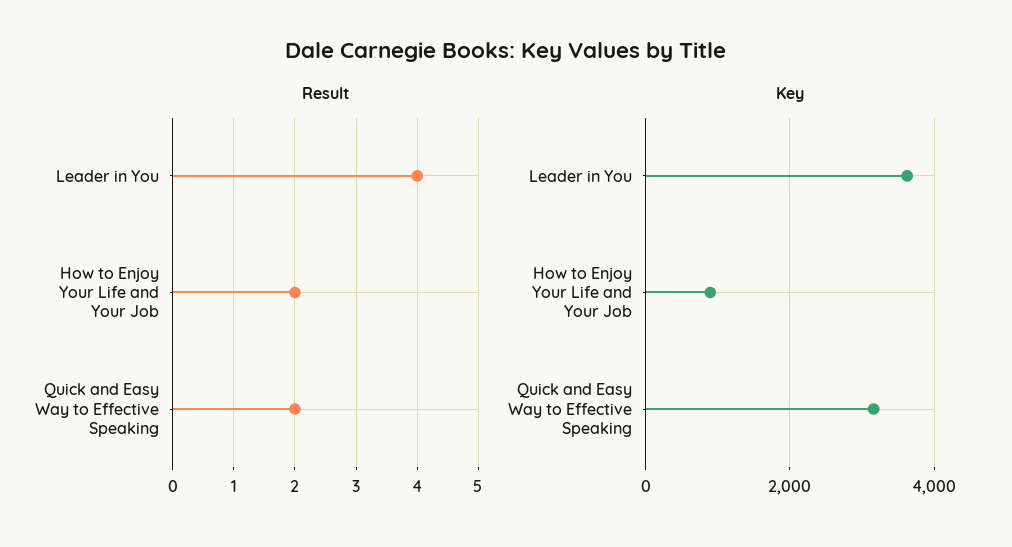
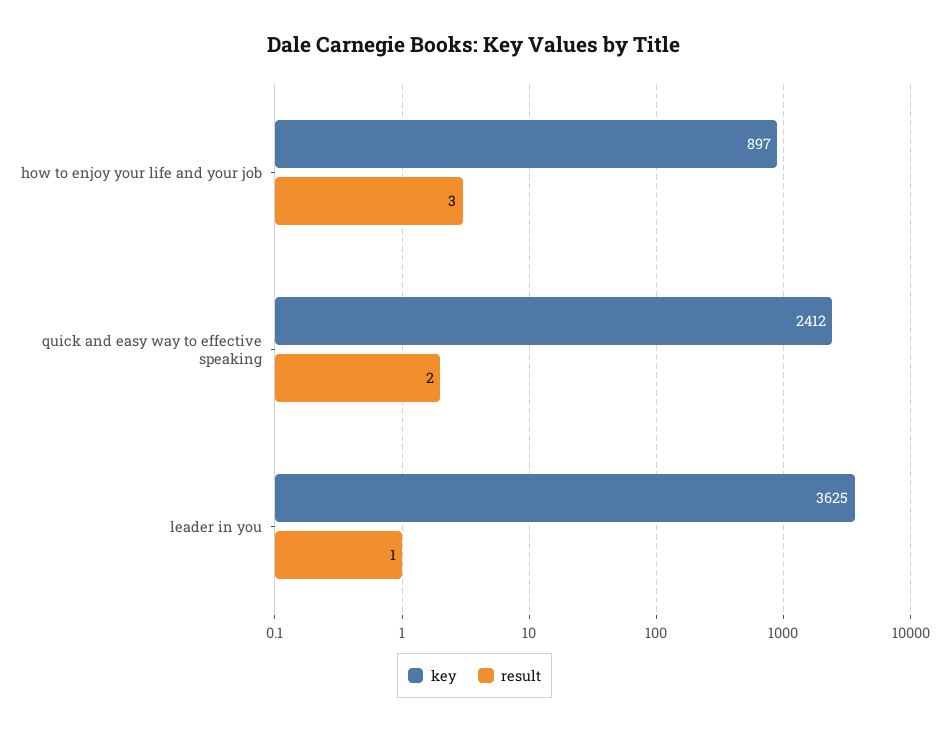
Result, Leader in You: 4 -> 1
Result, How to Enjoy Your Life and Your Job: 2 -> 3
Key, Quick and Easy Way to Effective Speaking: 3200 -> 2412

